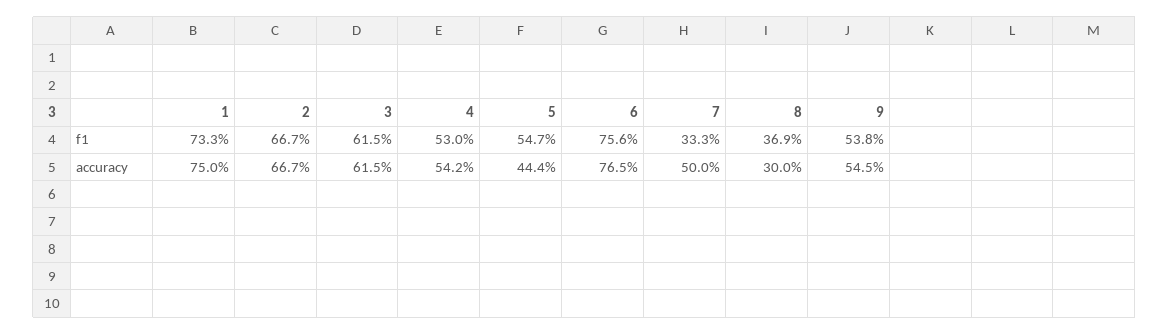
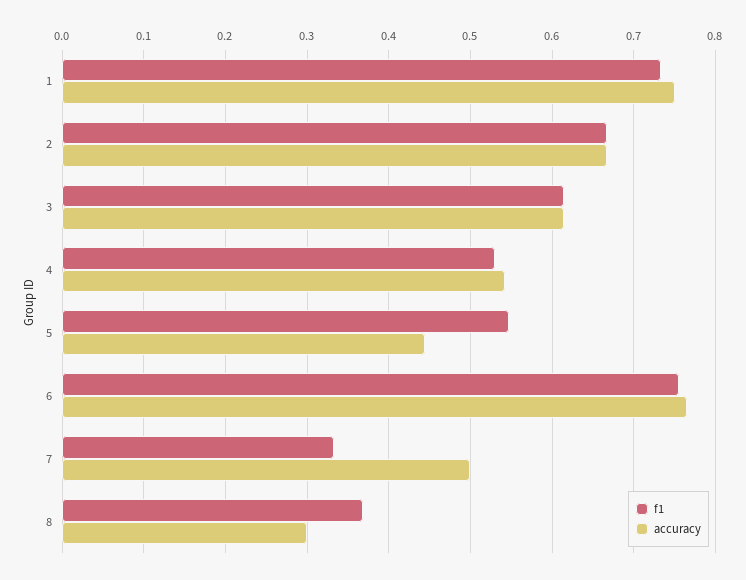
f1, 9: 0.538 -> none
accuracy, 9: 0.545 -> none

